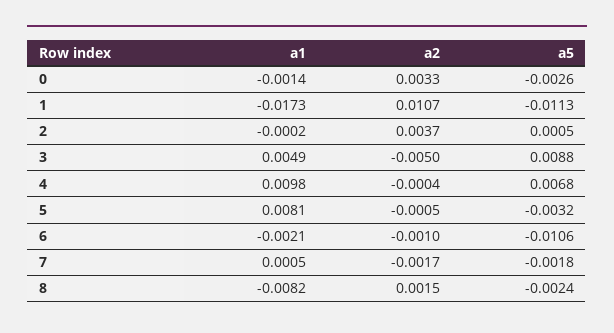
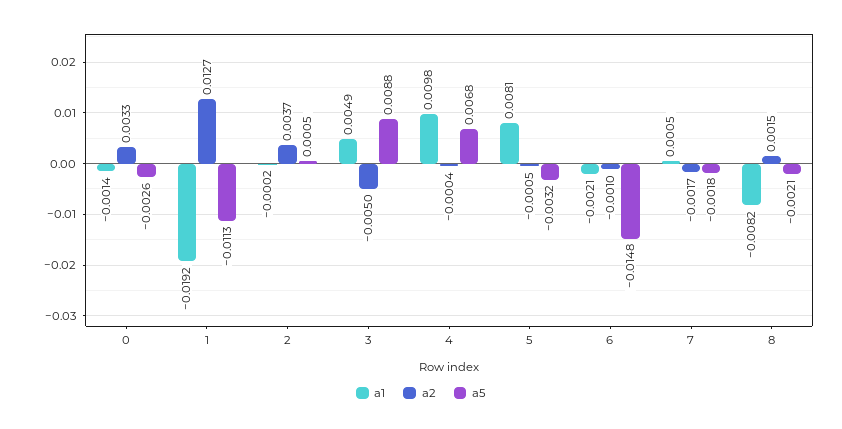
a1, 1: -0.0173 -> -0.0192
a2, 1: 0.0107 -> 0.0127
a5, 6: -0.0106 -> -0.0148
a5, 8: -0.0024 -> -0.0021

